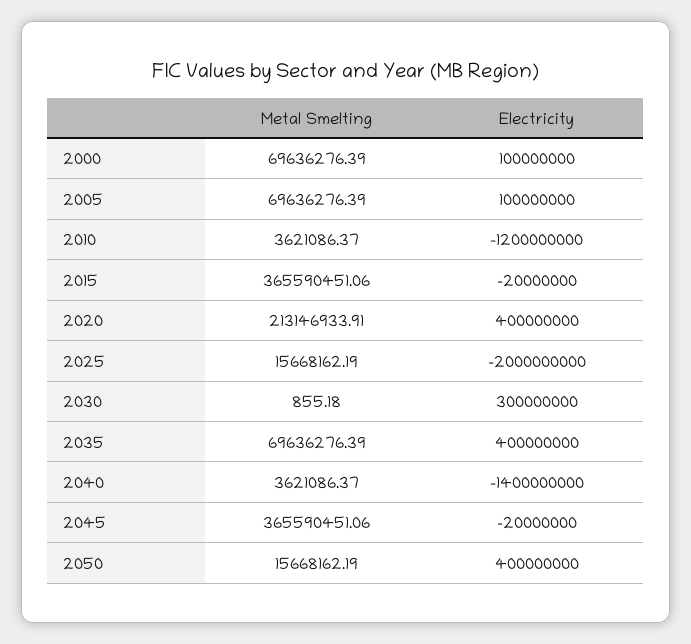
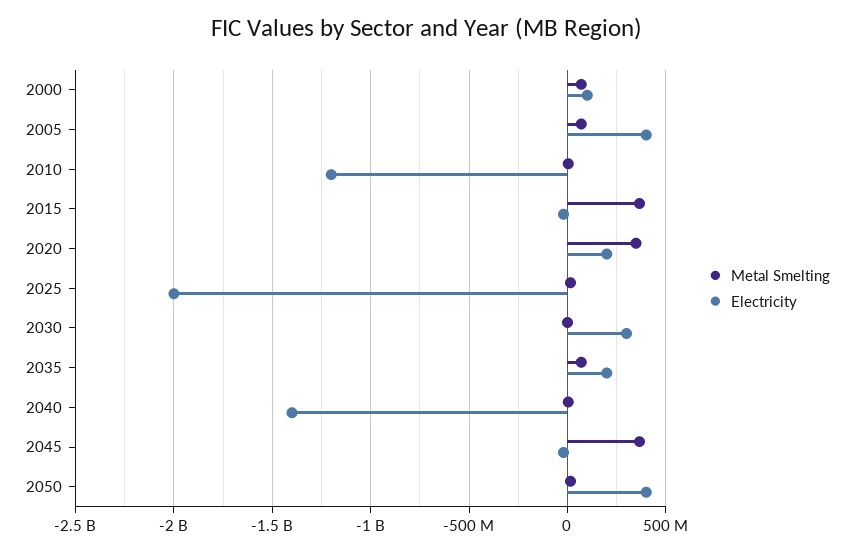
Electricity, 2005: 100000000 -> 400000000
Metal Smelting, 2020: 213146933.91 -> 350000000
Electricity, 2020: 400000000 -> 200000000
Electricity, 2035: 400000000 -> 200000000

